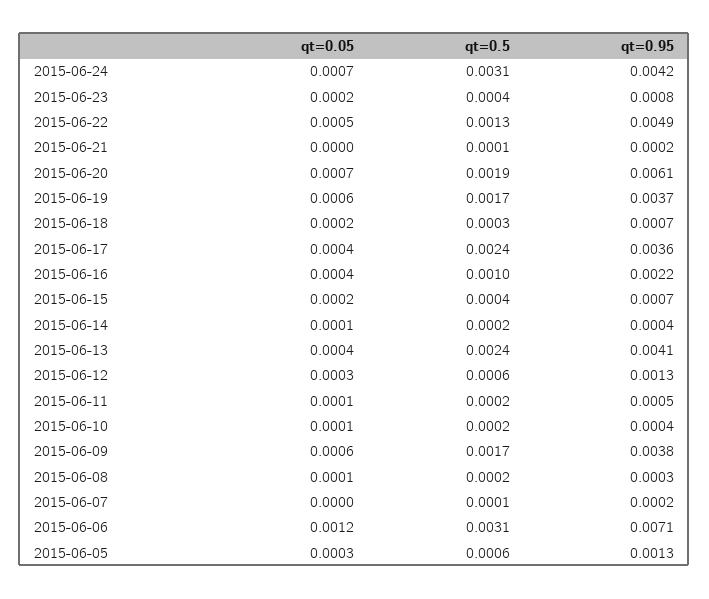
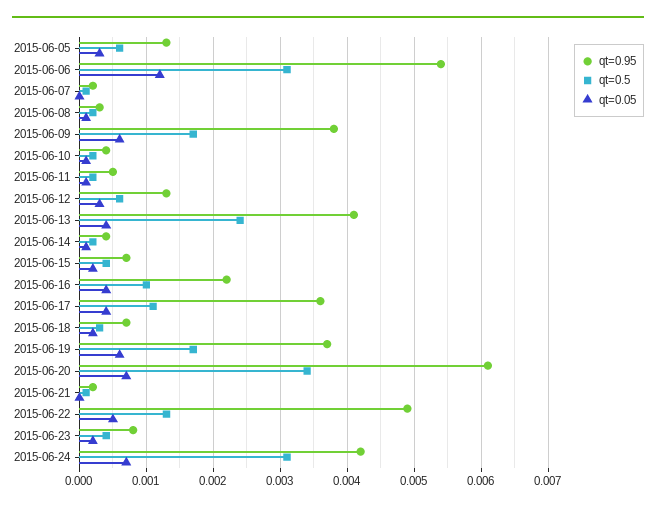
qt=0.5, 2015-06-20: 0.0019 -> 0.0034
qt=0.5, 2015-06-17: 0.0024 -> 0.0011
qt=0.95, 2015-06-06: 0.0071 -> 0.0054

